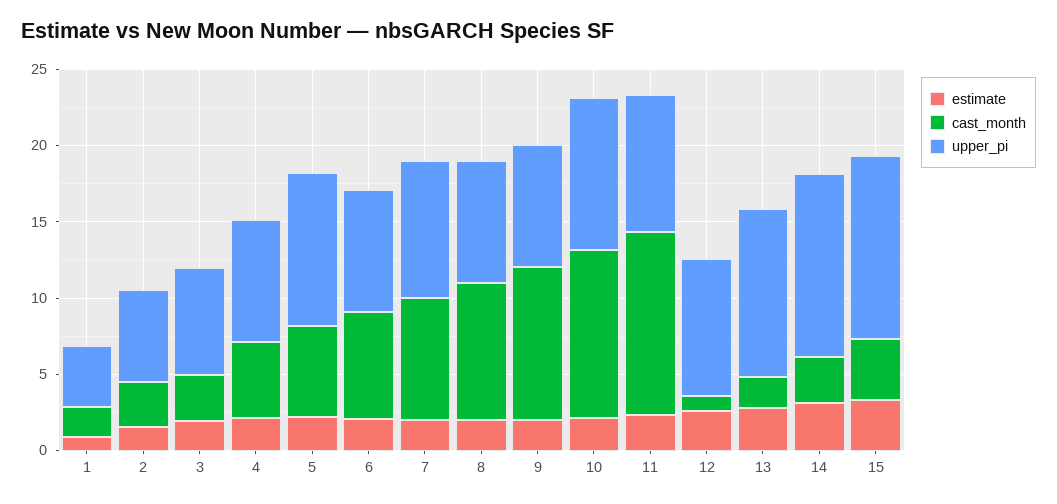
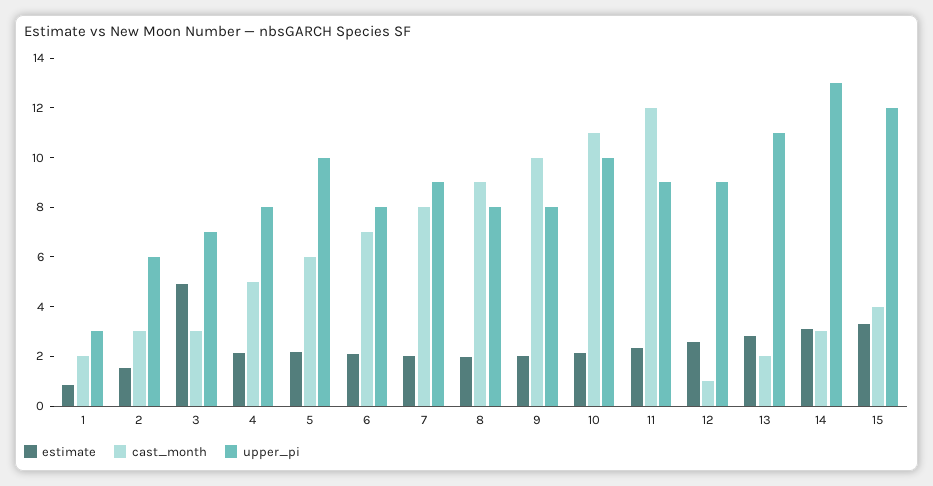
upper_pi, 1: 4 -> 3
estimate, 3: 2 -> 5
upper_pi, 14: 12 -> 13

